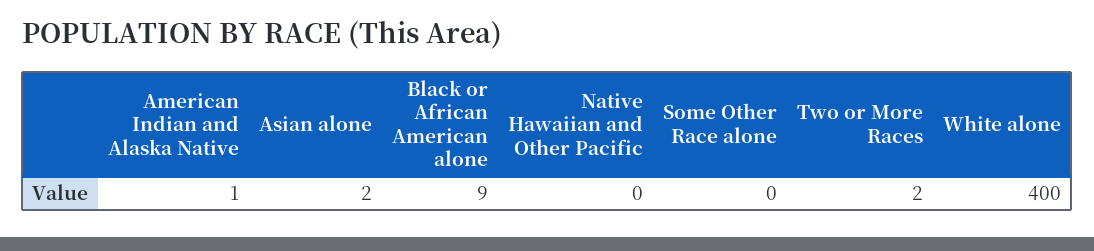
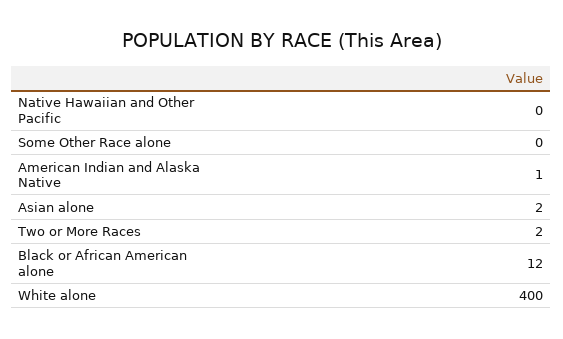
Black or African American alone: 9 -> 12

